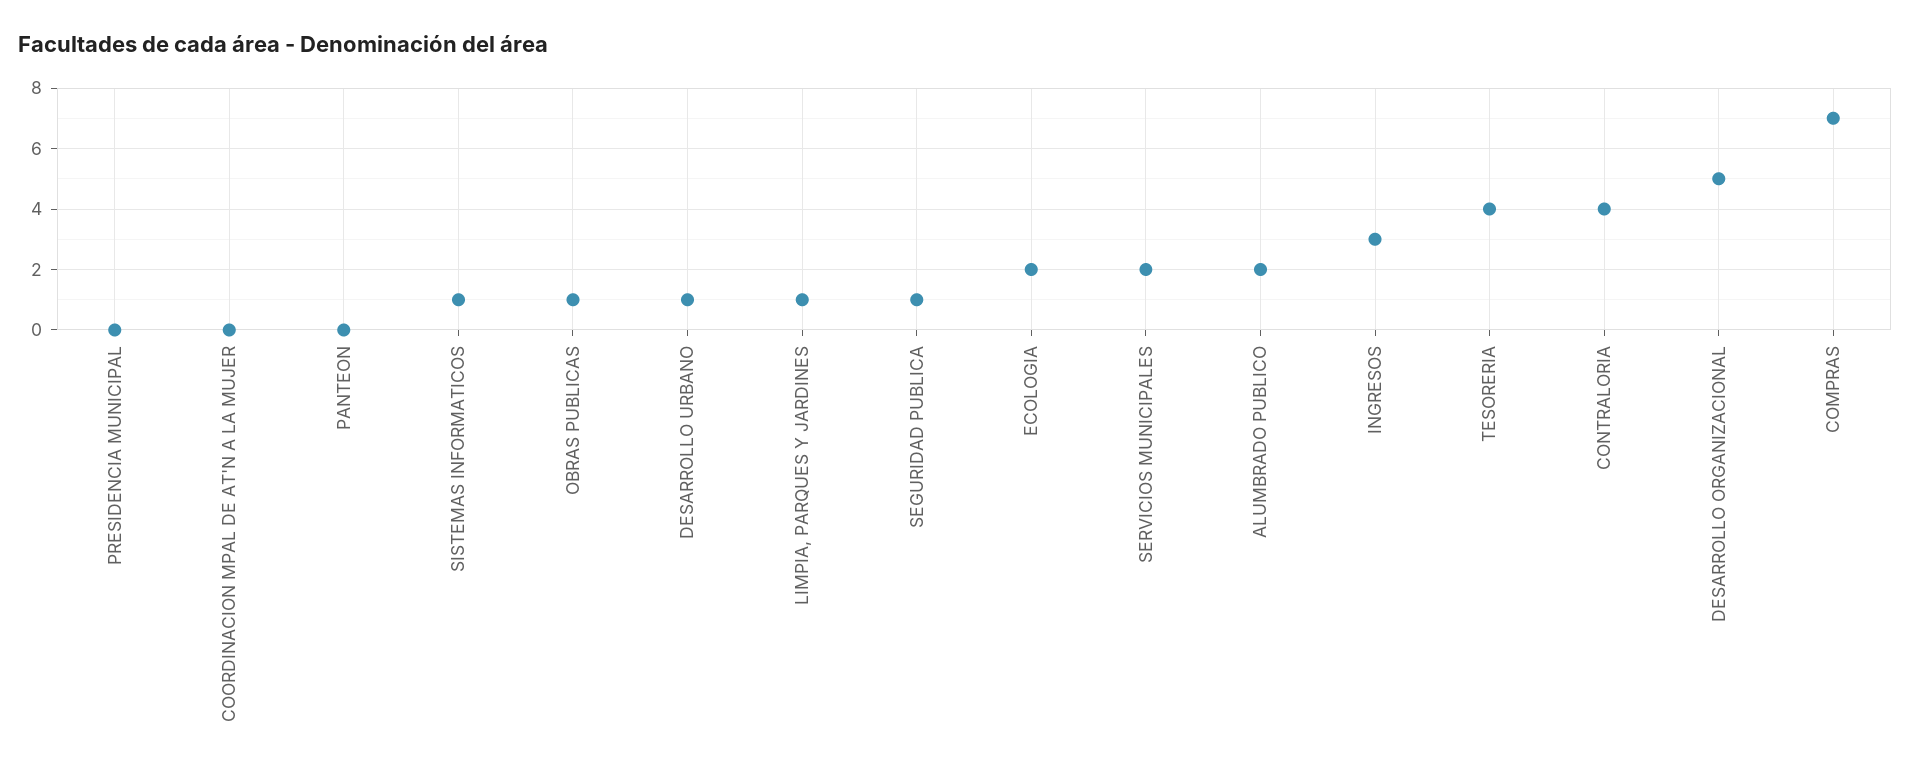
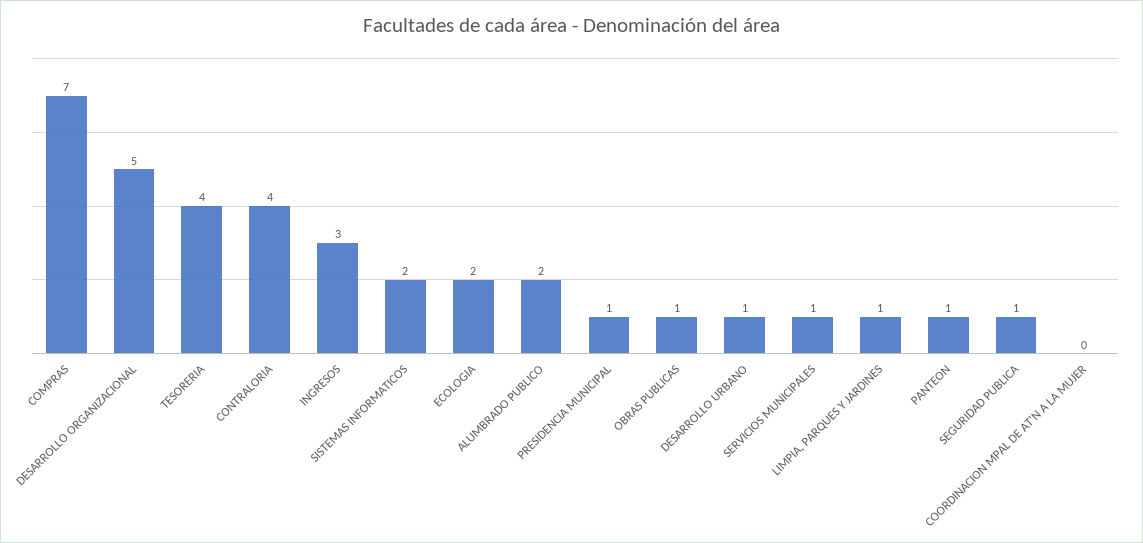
PRESIDENCIA MUNICIPAL: 0 -> 1
PANTEON: 0 -> 1
SISTEMAS INFORMATICOS: 1 -> 2
SERVICIOS MUNICIPALES: 2 -> 1

